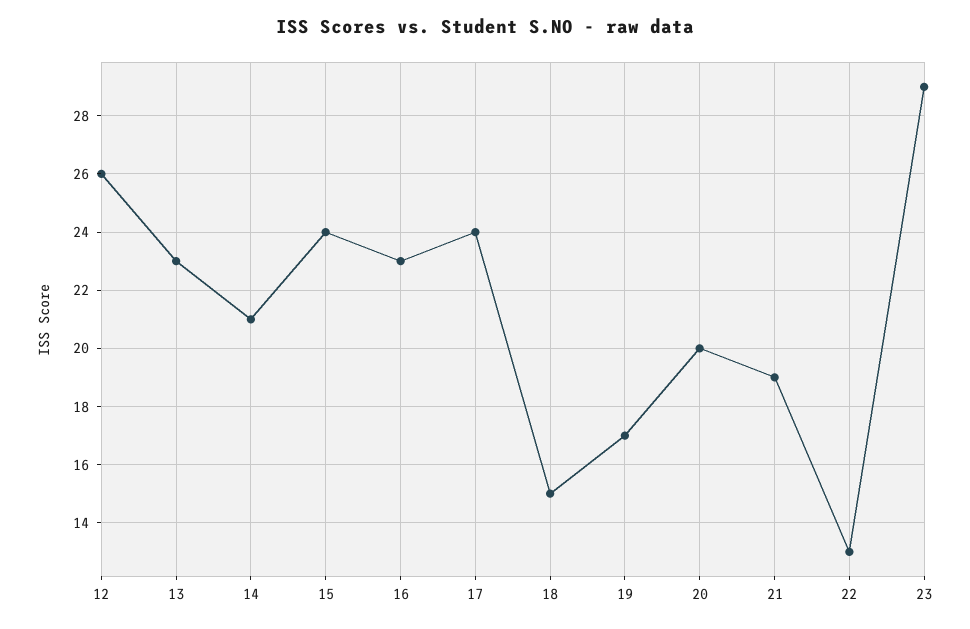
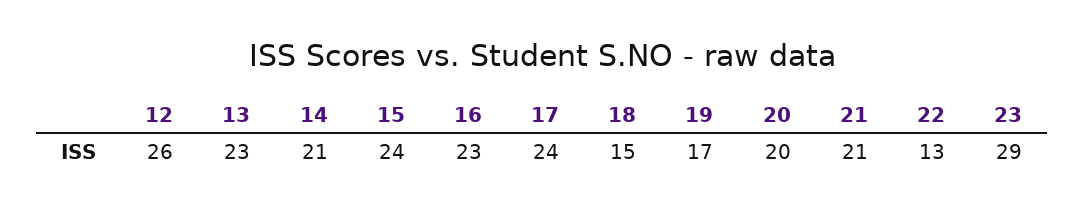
21: 19 -> 21

